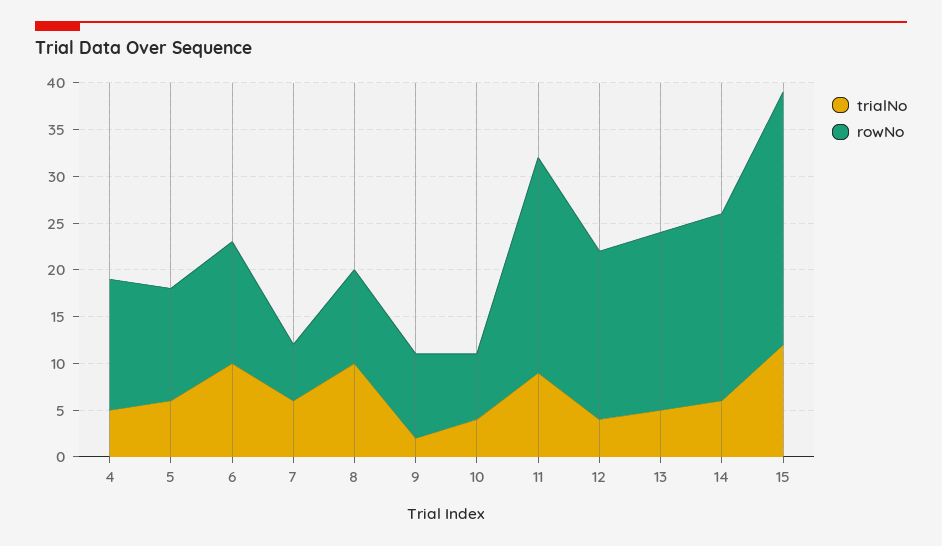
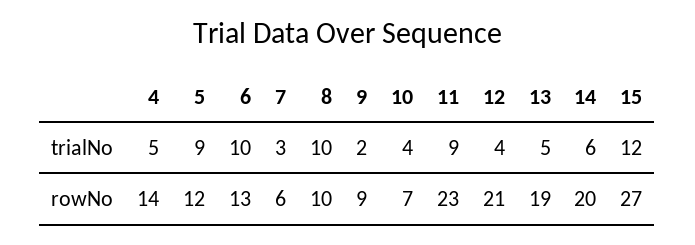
trialNo, 5: 6 -> 9
trialNo, 7: 6 -> 3
rowNo, 12: 18 -> 21

